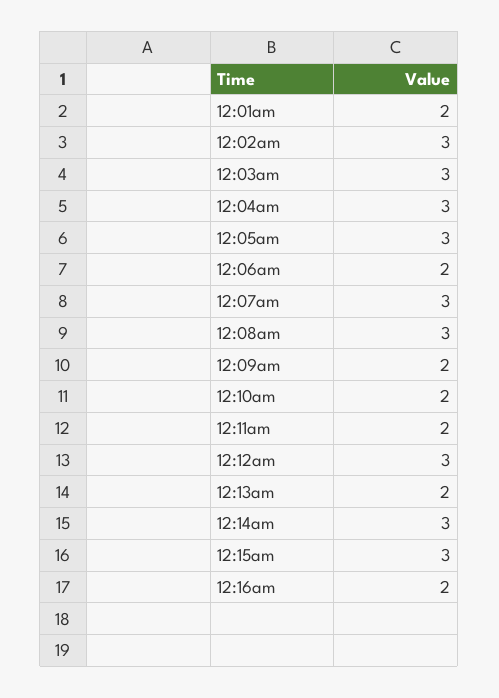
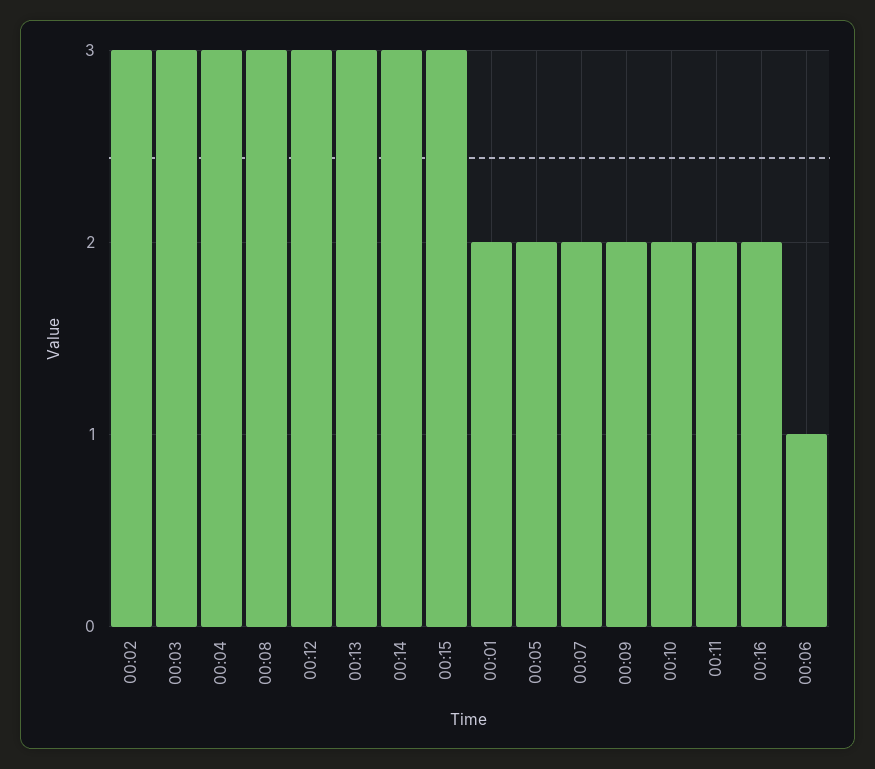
12:05am: 3 -> 2
12:06am: 2 -> 1
12:07am: 3 -> 2
12:13am: 2 -> 3

